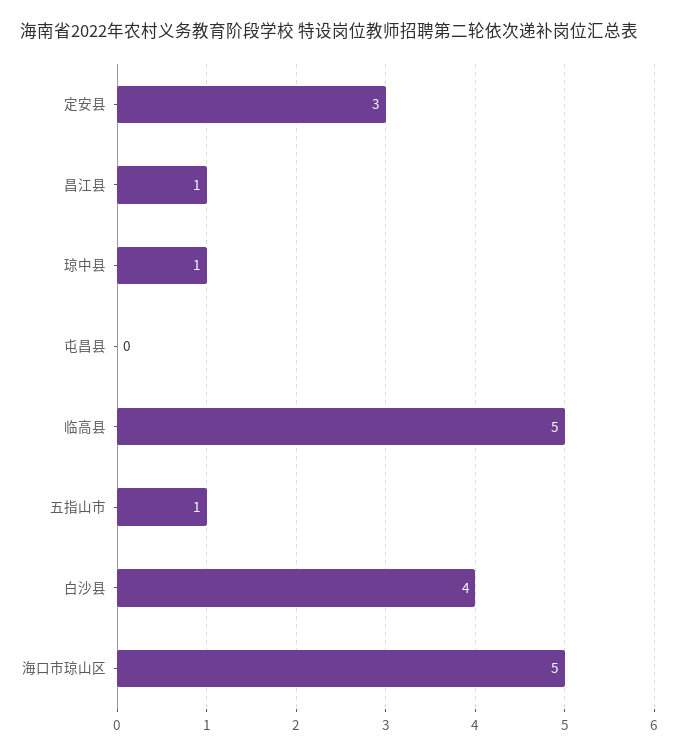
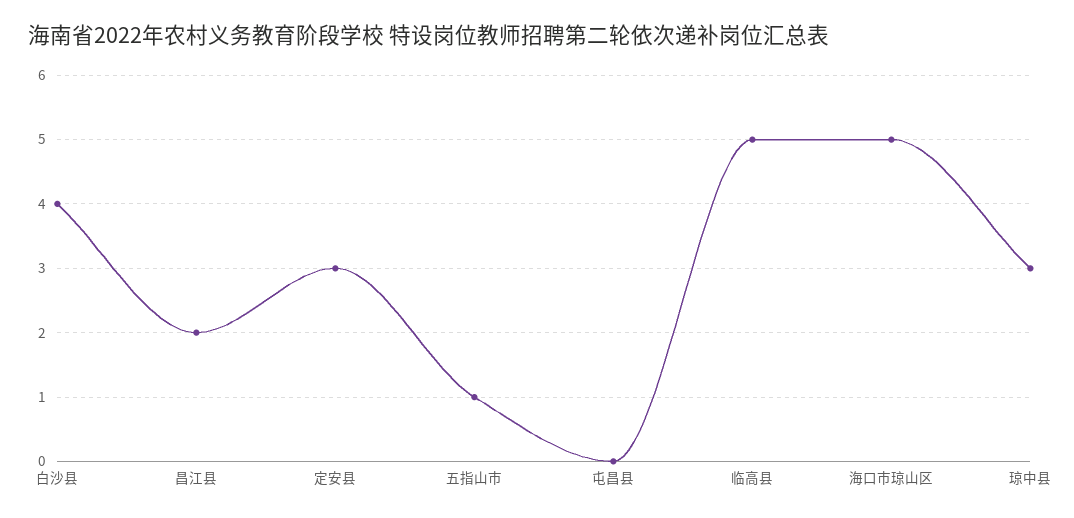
昌江县: 1 -> 2
琼中县: 1 -> 3

